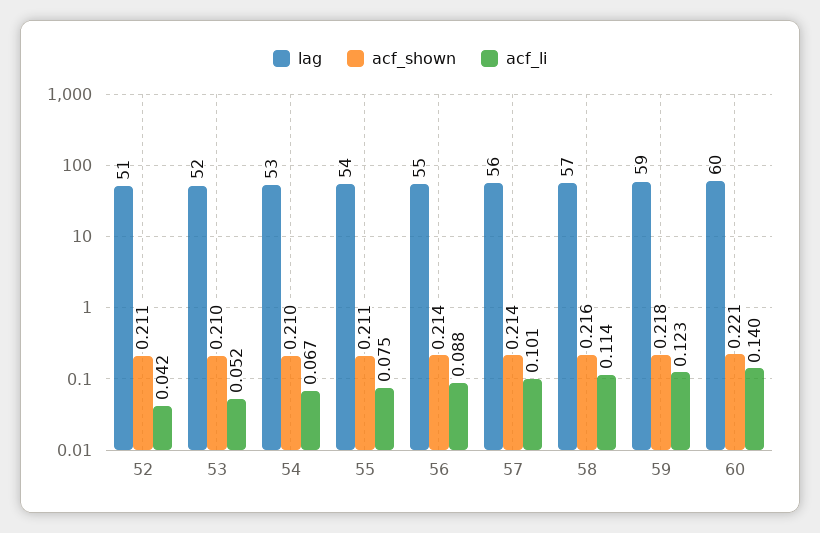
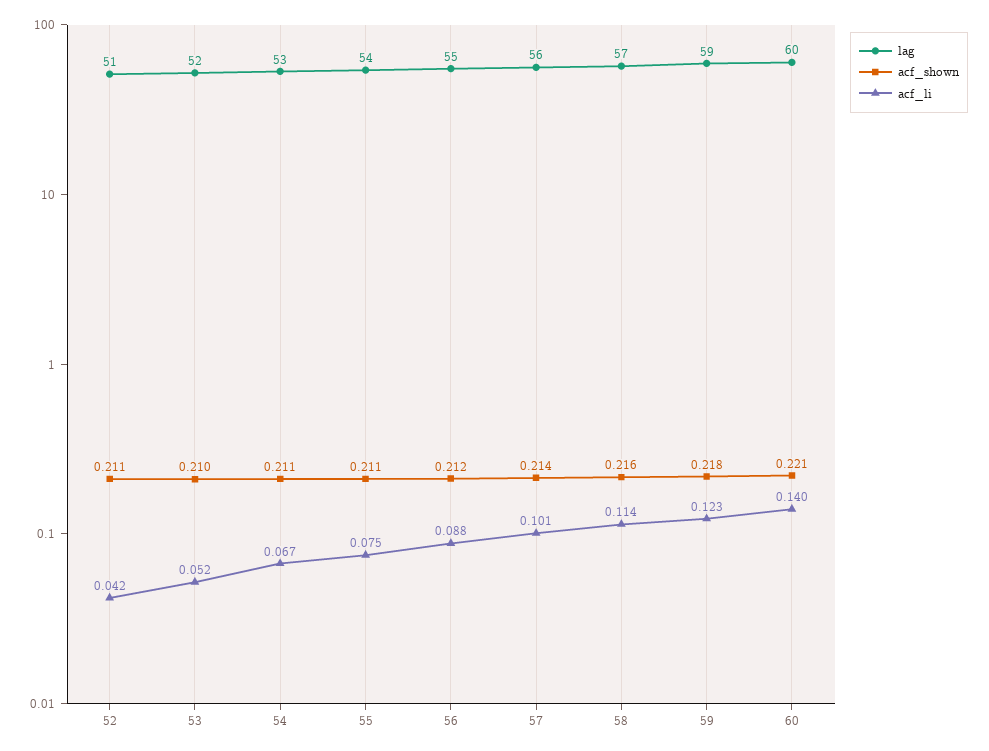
acf_shown, 54: 0.21 -> 0.211
acf_shown, 56: 0.214 -> 0.212

